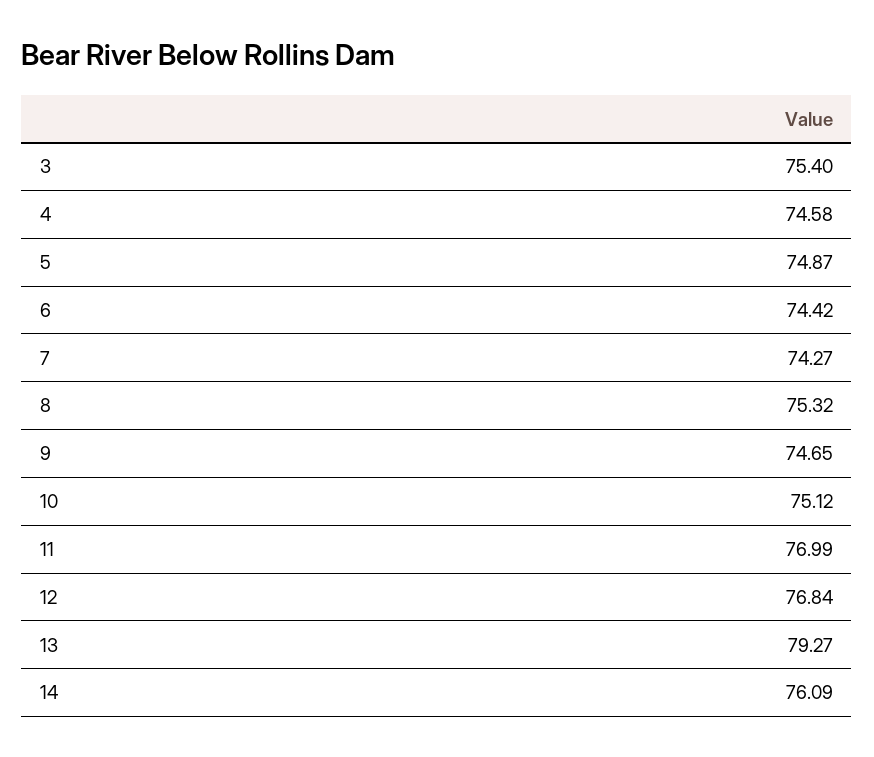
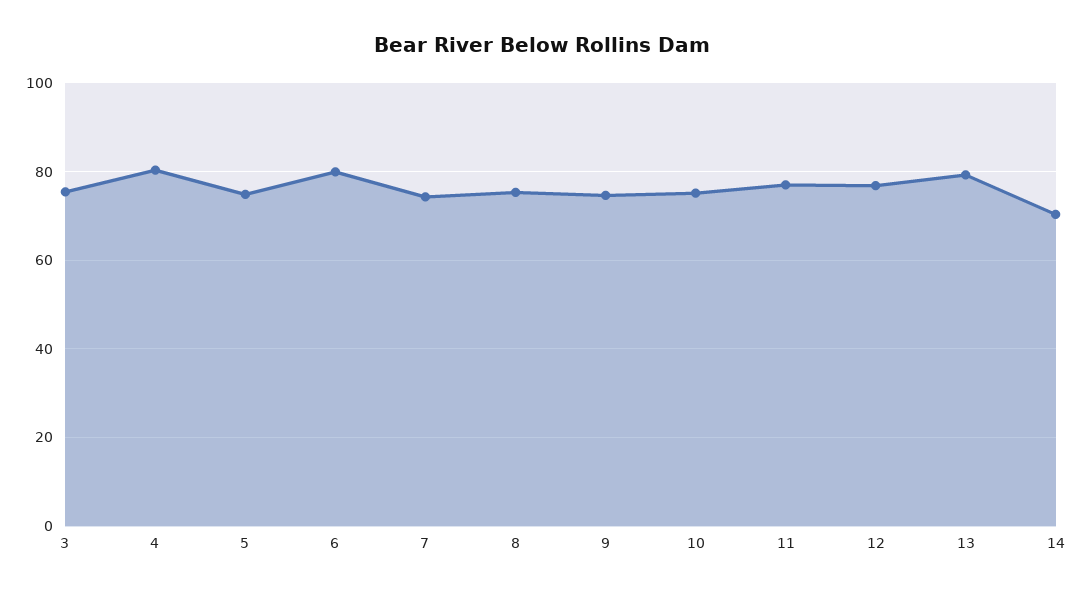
4: 74.58 -> 80
6: 74.42 -> 80
14: 76.09 -> 70

